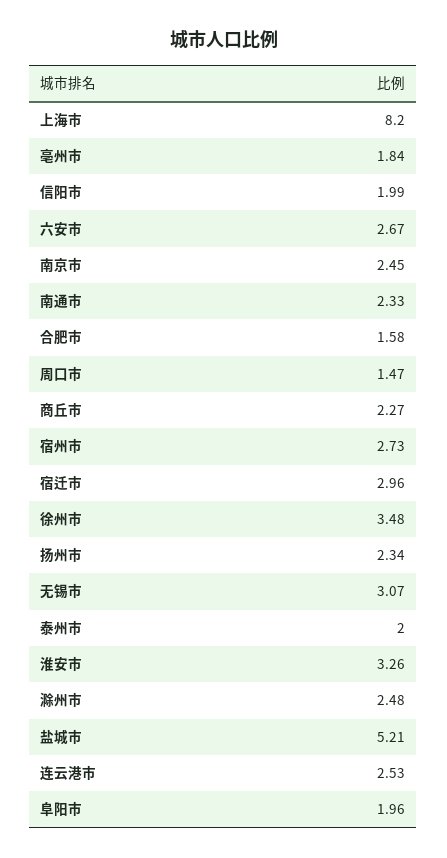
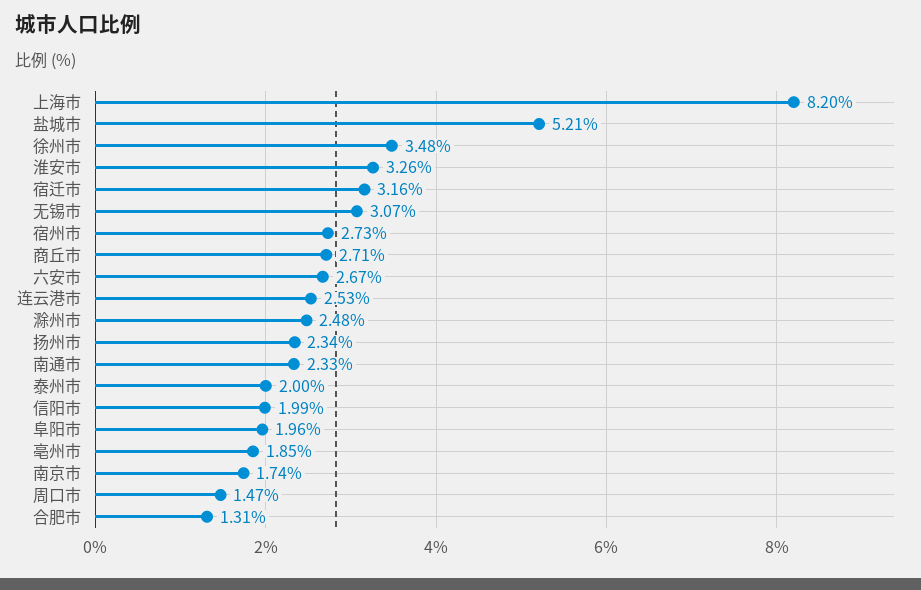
亳州市: 1.84 -> 1.85
南京市: 2.45 -> 1.74
合肥市: 1.58 -> 1.31
商丘市: 2.27 -> 2.71
宿迁市: 2.96 -> 3.16

